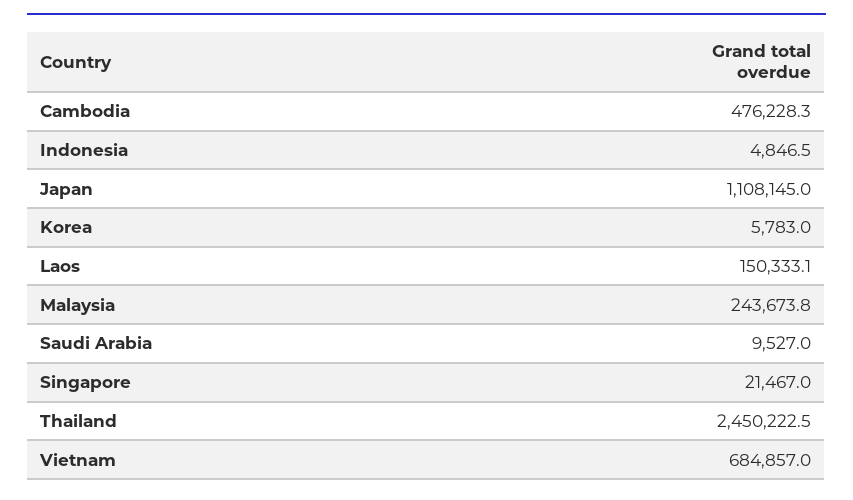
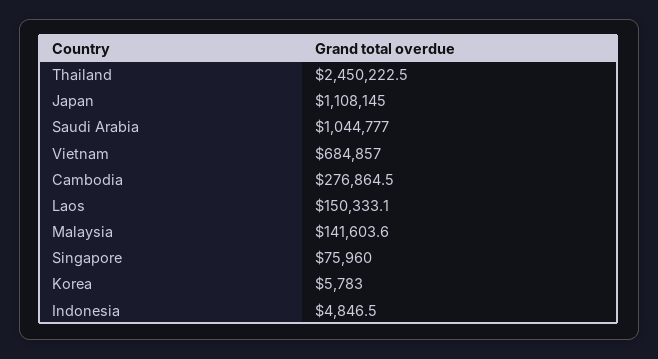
Cambodia: 476228.3 -> 276864.5
Malaysia: 243673.8 -> 141603.6
Saudi Arabia: 9527 -> 1044777
Singapore: 21467 -> 75960

